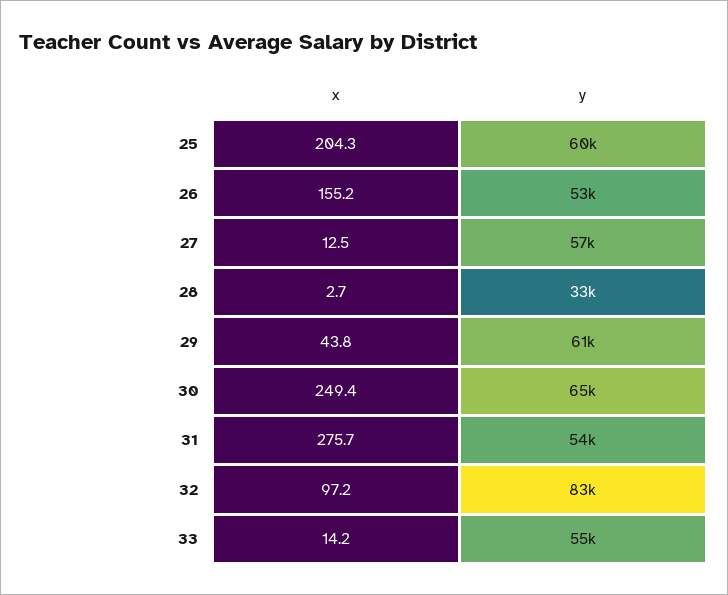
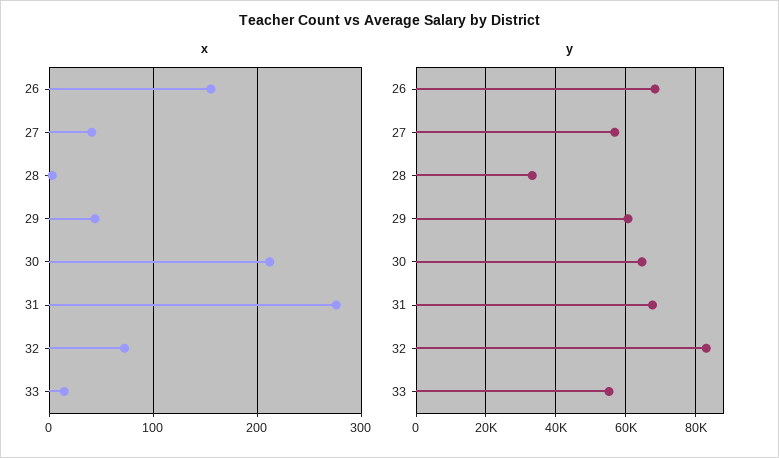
x, 25: 204.3 -> none
y, 25: 60000 -> none
y, 26: 53000 -> 68000
x, 27: 12.5 -> 40
x, 30: 249.4 -> 210
y, 31: 54000 -> 68000
x, 32: 97.2 -> 70

